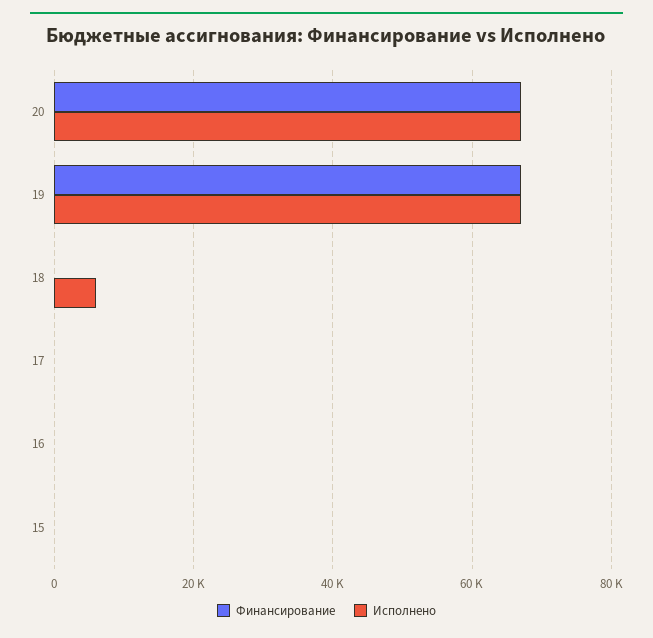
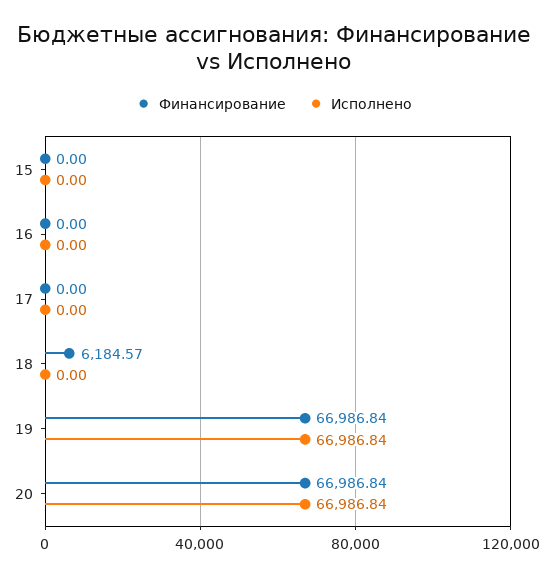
Финансирование, 18: 0 -> 6184.57
Исполнено, 18: 6000 -> 0

